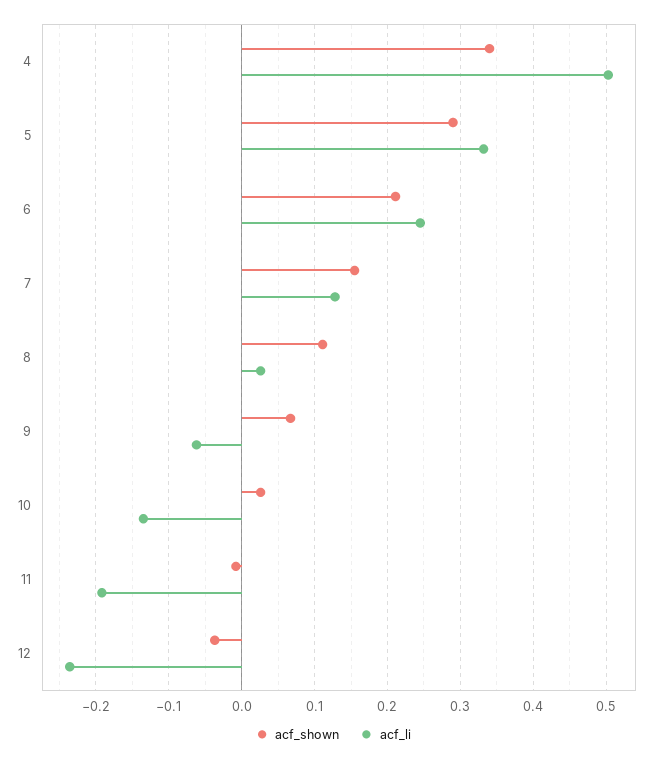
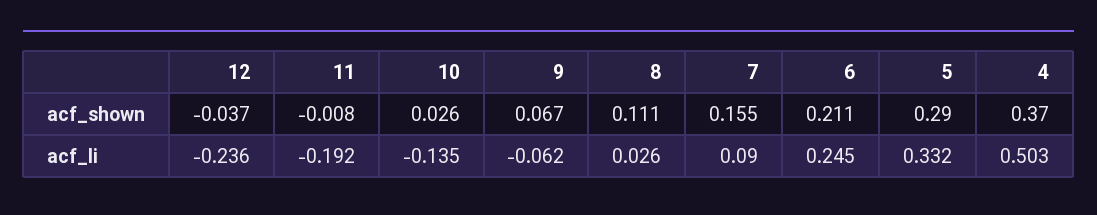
acf_shown, 4: 0.34 -> 0.37
acf_li, 7: 0.13 -> 0.09

